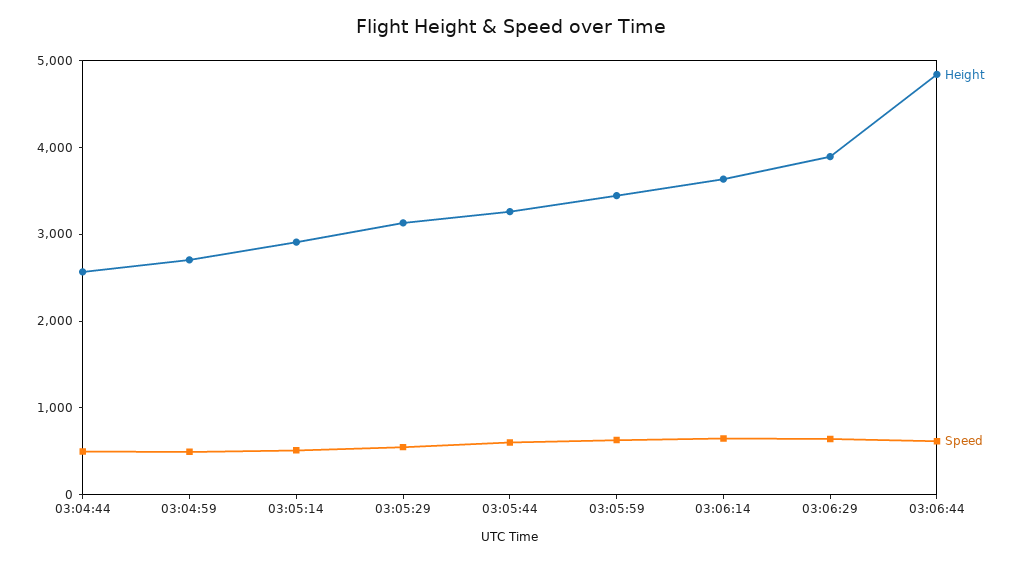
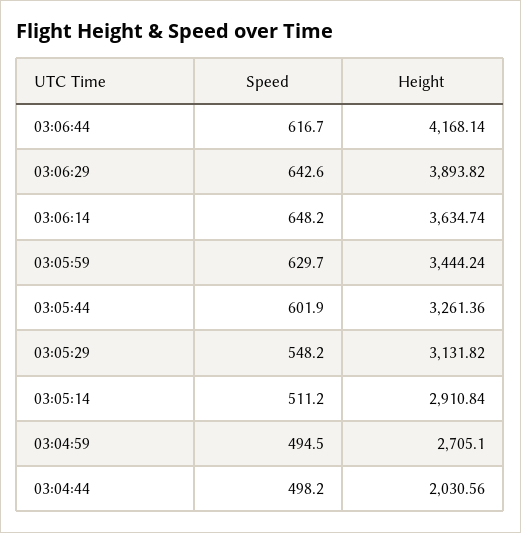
Height, 03:04:44: 2600 -> 2030.56
Height, 03:06:44: 4800 -> 4168.14

